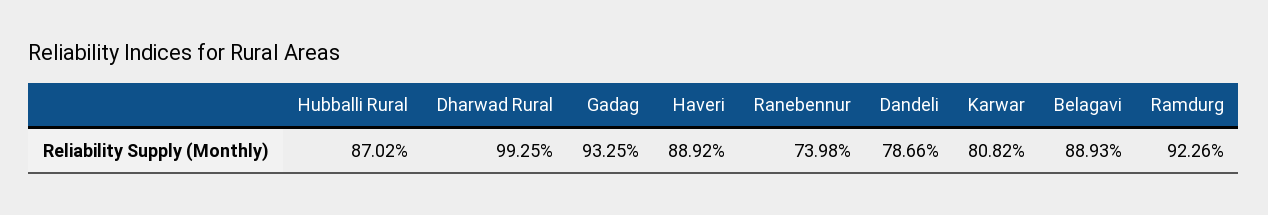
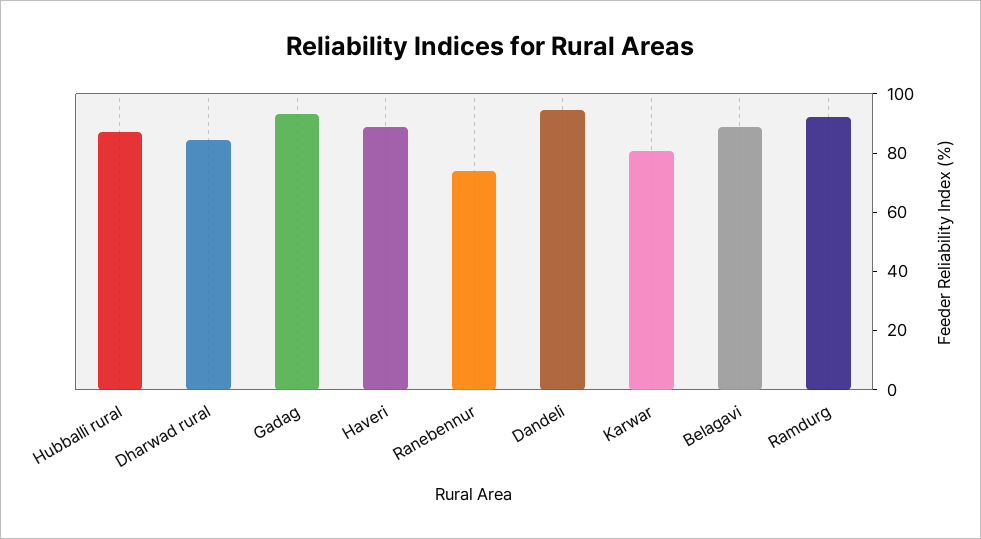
Dharwad Rural: 99.25 -> 85
Dandeli: 78.66 -> 95

